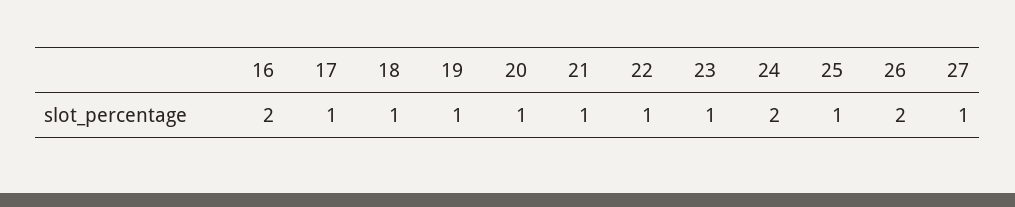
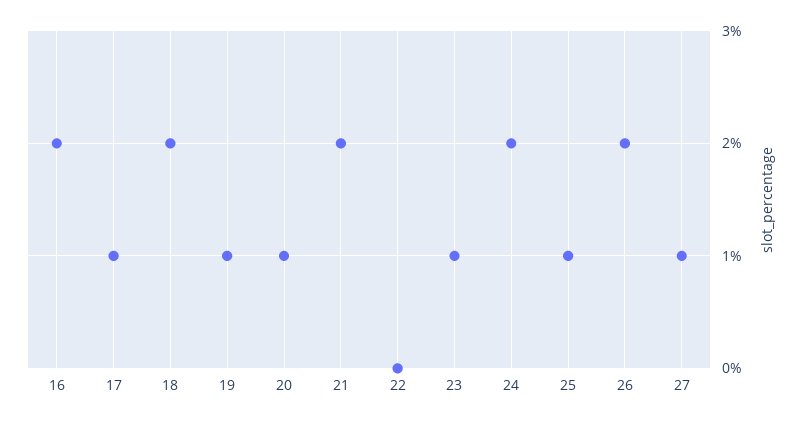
18: 1 -> 2
21: 1 -> 2
22: 1 -> 0

